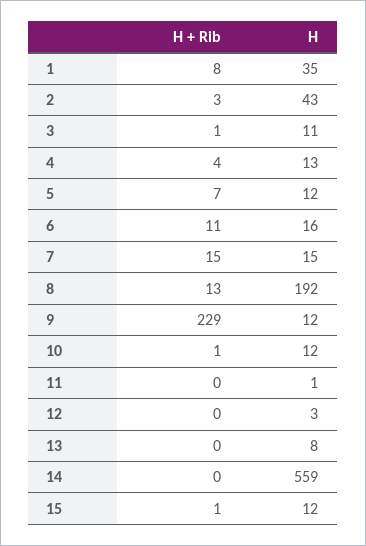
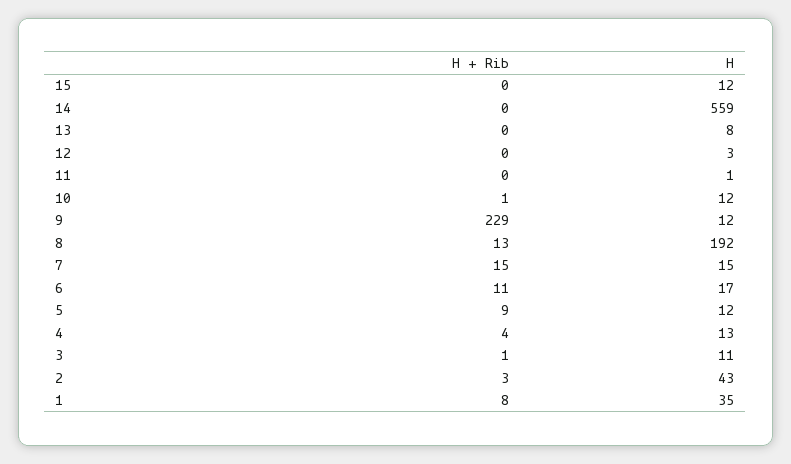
H + Rib, 5: 7 -> 9
H, 6: 16 -> 17
H + Rib, 15: 1 -> 0

